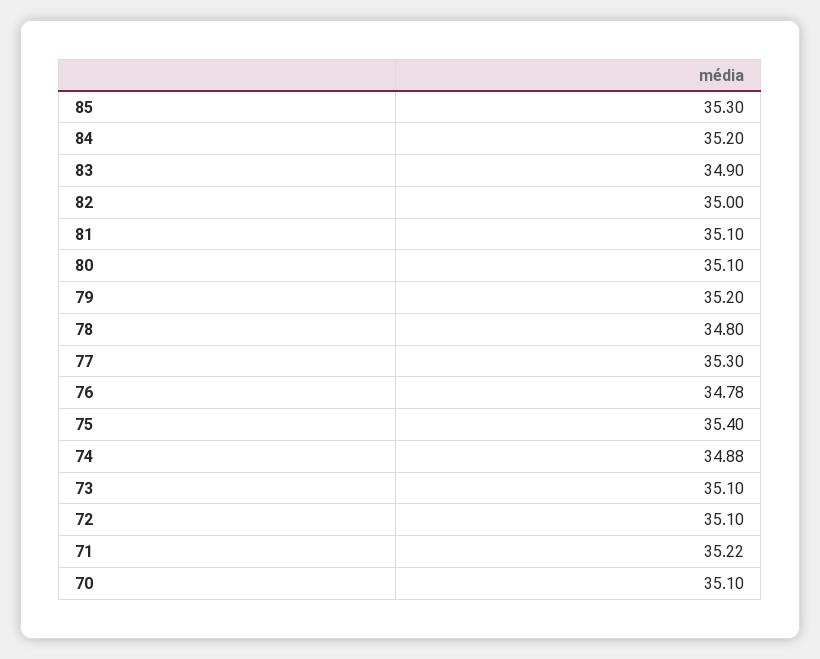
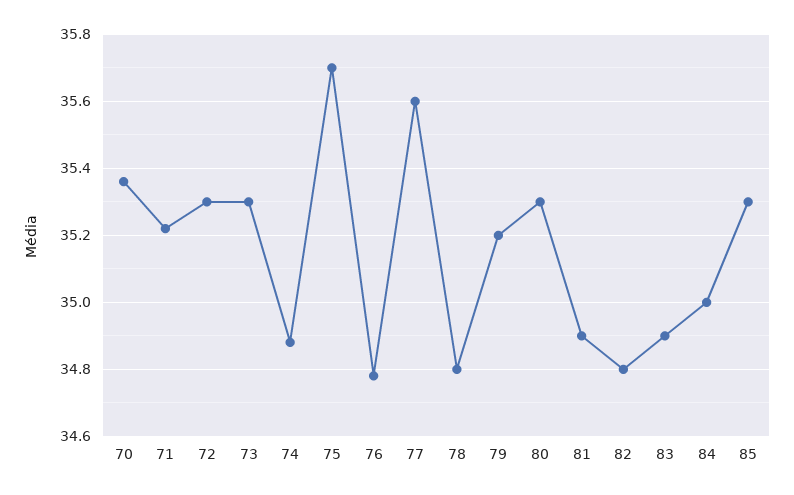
84: 35.2 -> 35
82: 35 -> 34.8
81: 35.1 -> 34.9
80: 35.1 -> 35.3
77: 35.3 -> 35.6
75: 35.4 -> 35.7
73: 35.1 -> 35.3
72: 35.1 -> 35.3
70: 35.1 -> 35.35

